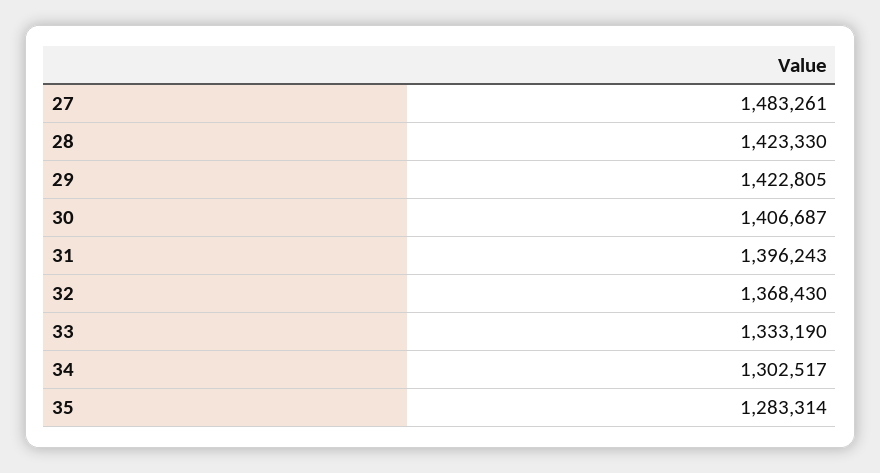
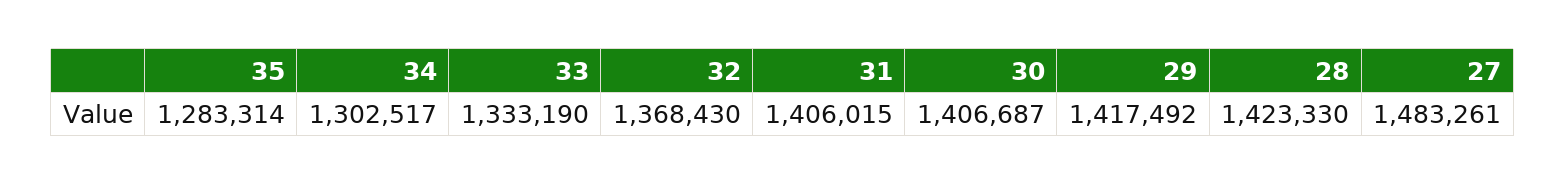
29: 1422805 -> 1417492
31: 1396243 -> 1406015

